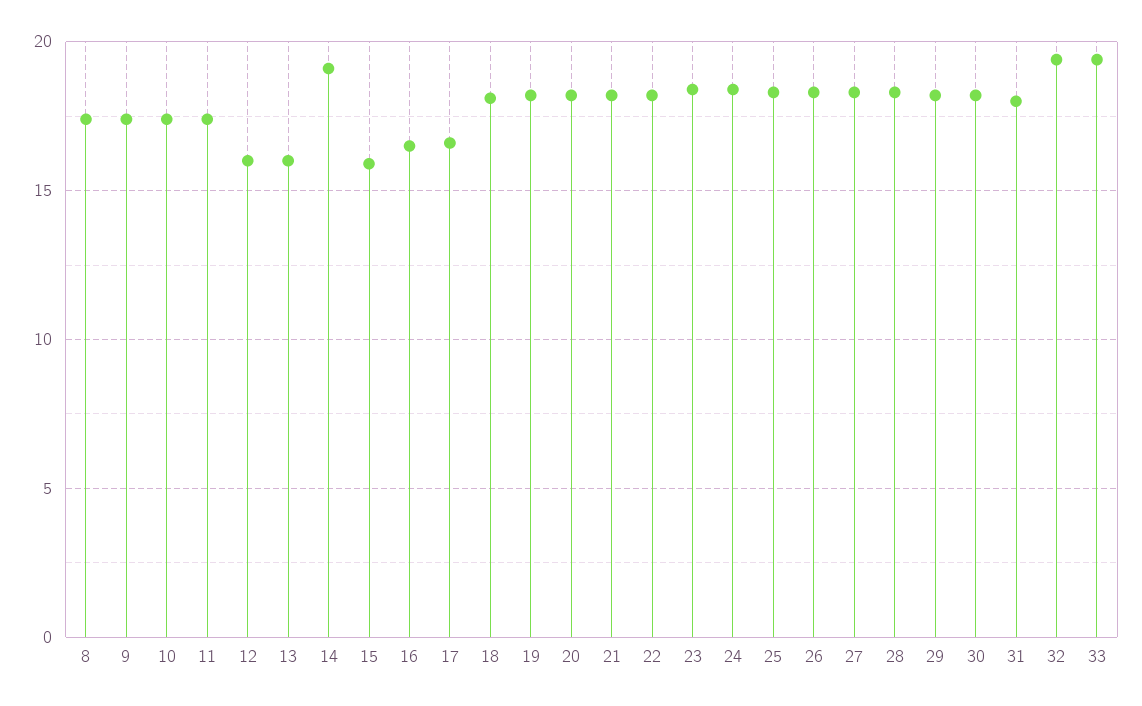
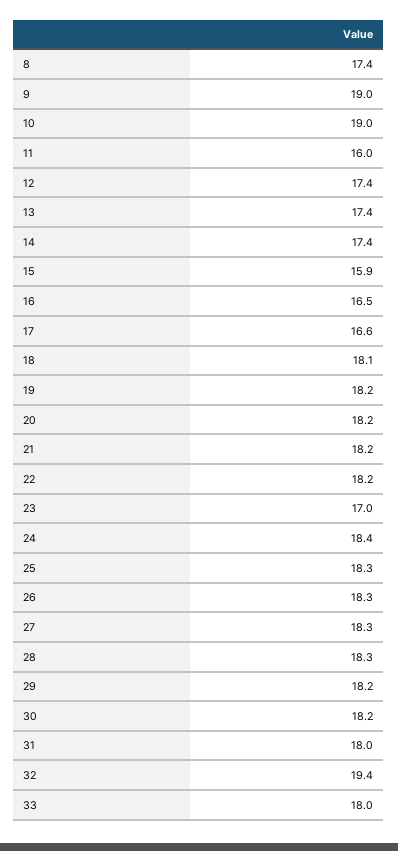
9: 17.5 -> 19
10: 17.5 -> 19
11: 17.5 -> 16
12: 16 -> 17.4
13: 16 -> 17.4
14: 19 -> 17.4
23: 18.5 -> 17
33: 19.5 -> 18

